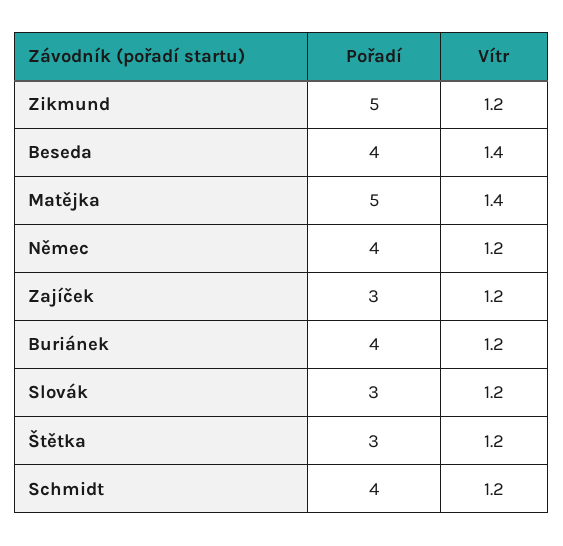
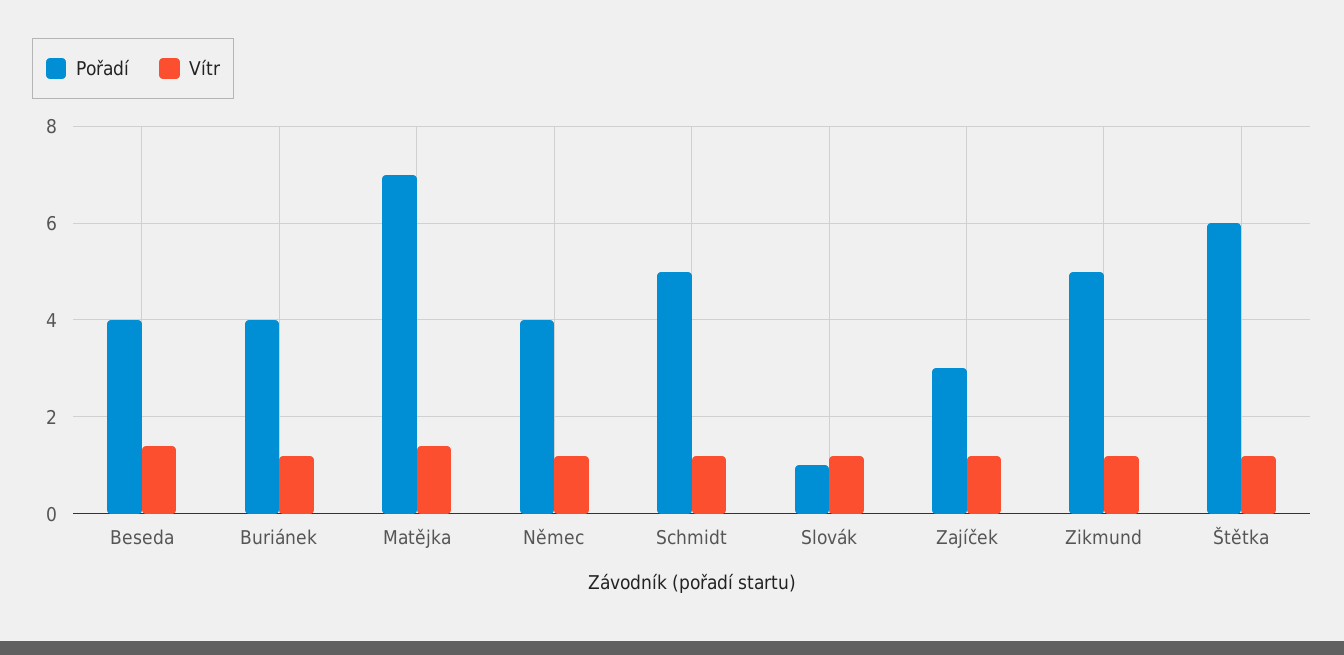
Pořadí, Matějka: 5 -> 7
Pořadí, Slovák: 3 -> 1
Pořadí, Štětka: 3 -> 6
Pořadí, Schmidt: 4 -> 5

